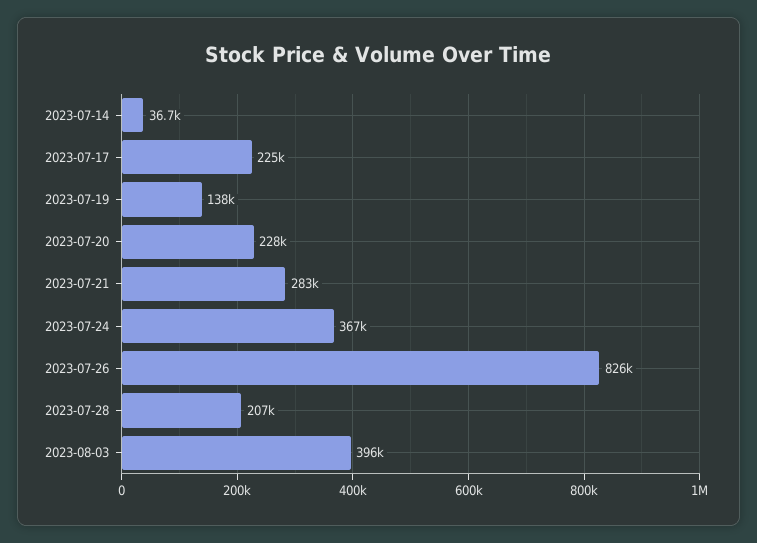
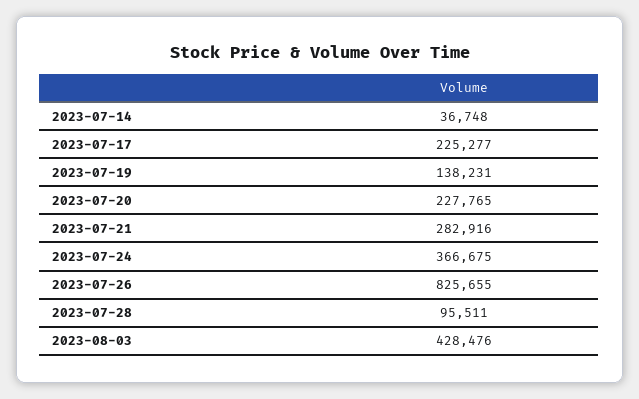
2023-07-28: 207000 -> 95511
2023-08-03: 396000 -> 428476

